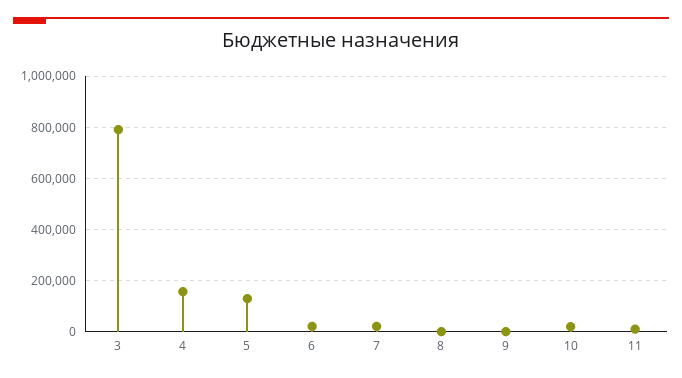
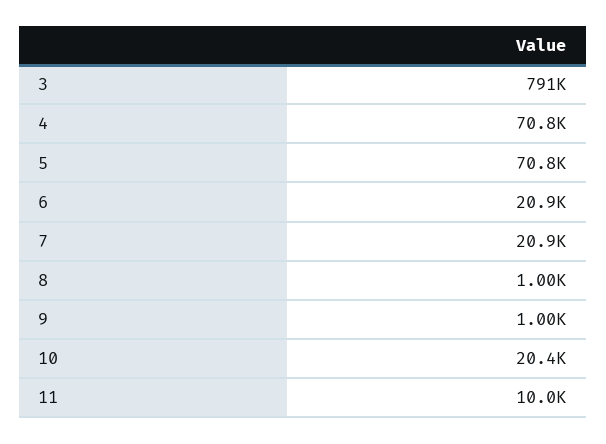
4: 150000 -> 70800
5: 125000 -> 70800

